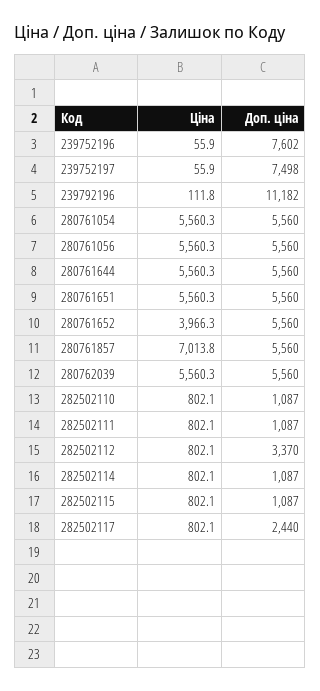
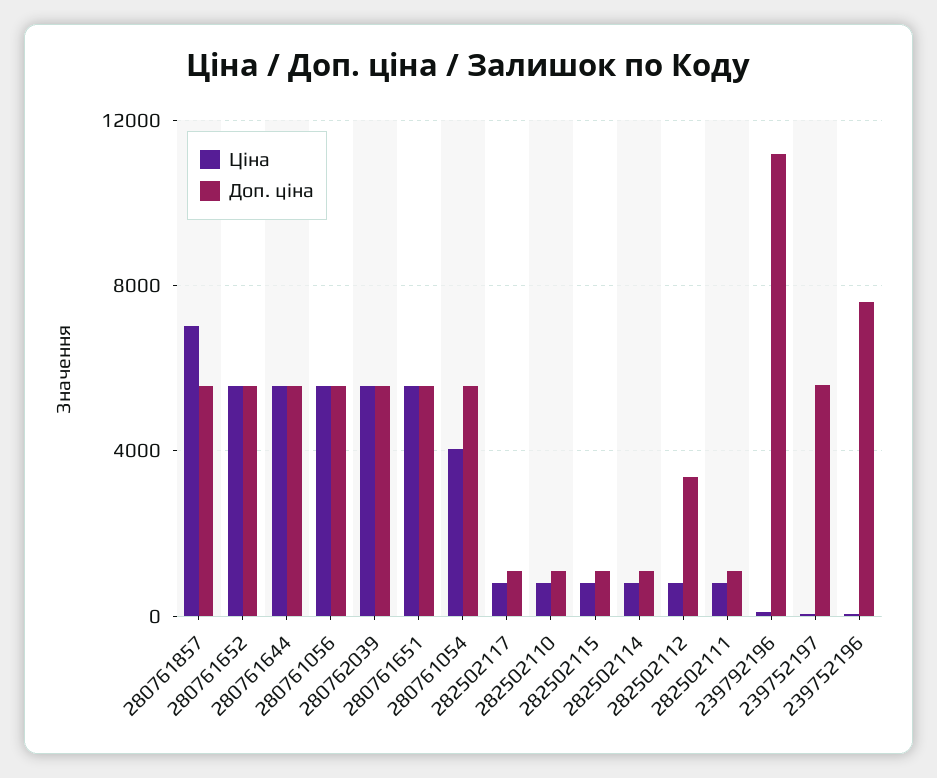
Доп. ціна, 239752197: 7498 -> 5500
Ціна, 280761054: 5560.3 -> 4000
Ціна, 280761652: 3966.3 -> 5500
Доп. ціна, 282502117: 2440 -> 1000

